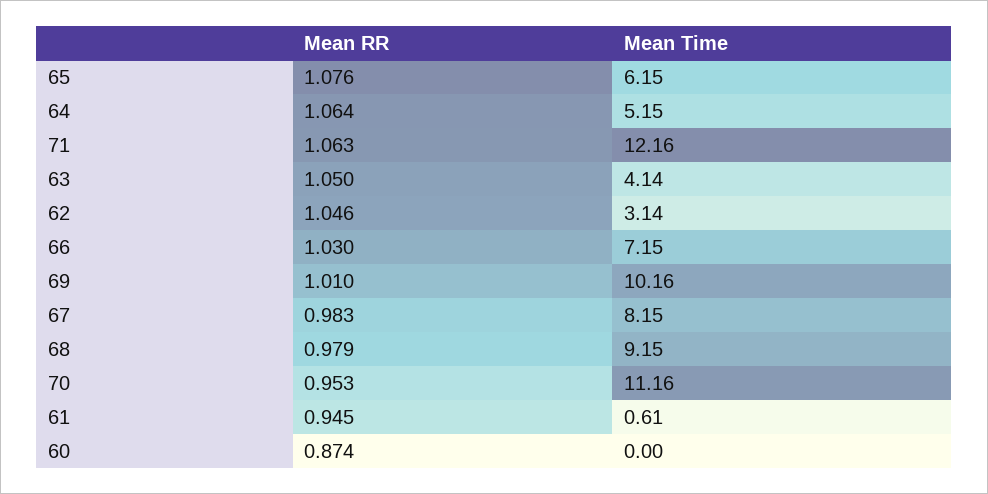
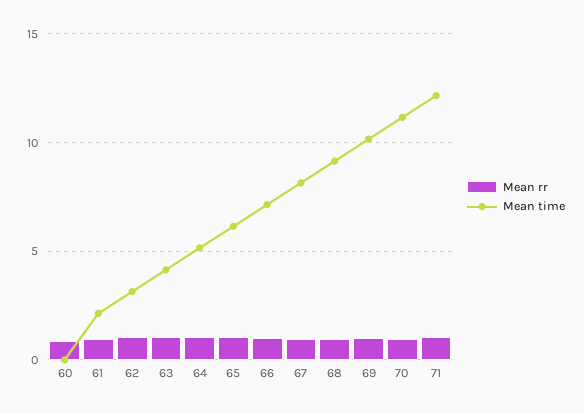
Mean Time, 61: 0.61 -> 2

